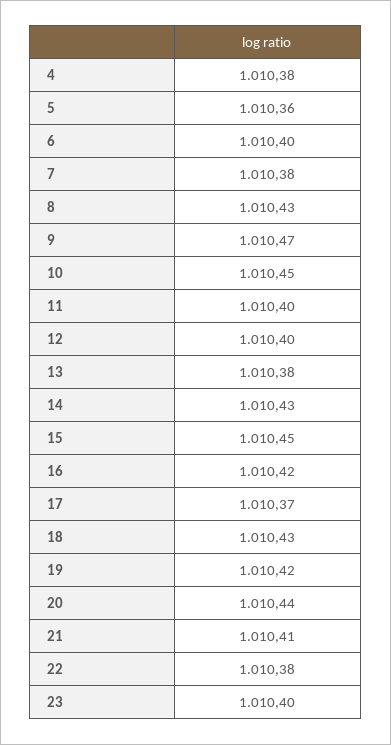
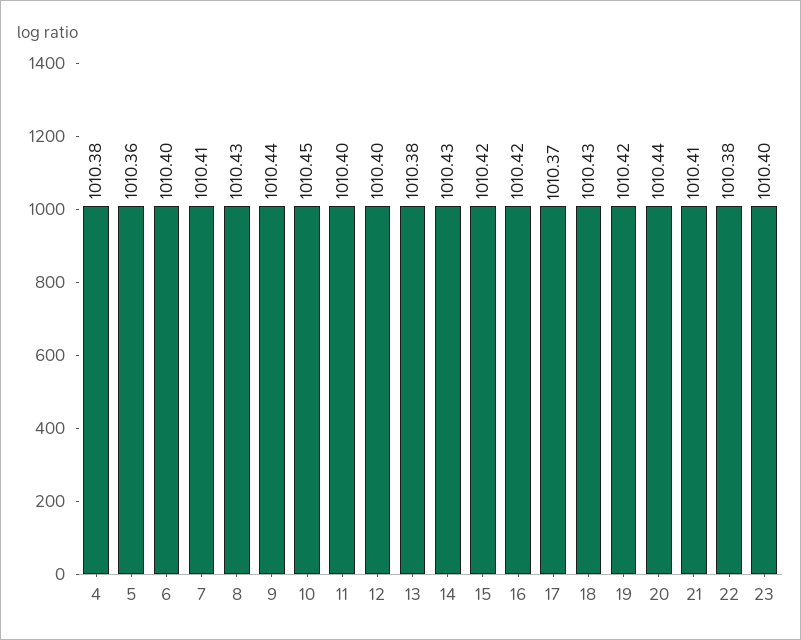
7: 1010.38 -> 1010.41
9: 1010.47 -> 1010.44
15: 1010.45 -> 1010.42

